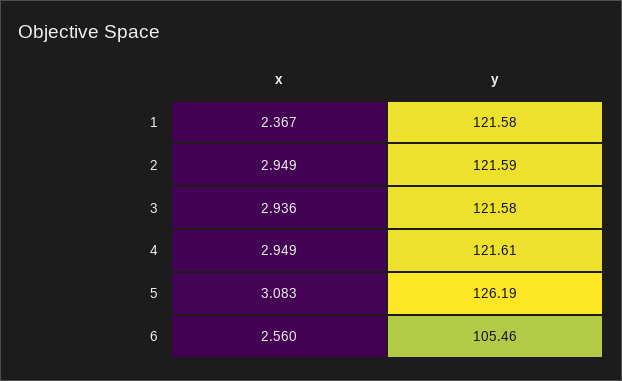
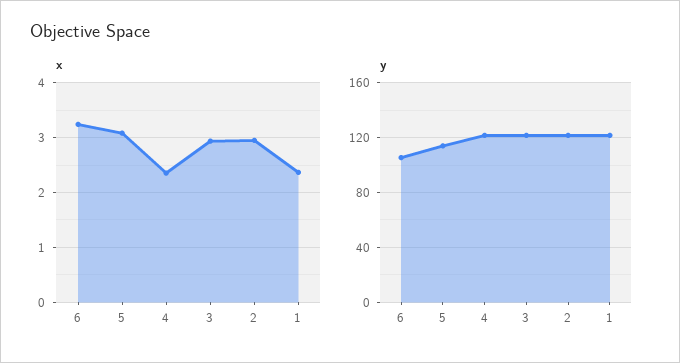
x, 4: 2.949 -> 2.4
y, 5: 126.19 -> 115
x, 6: 2.56 -> 3.2

